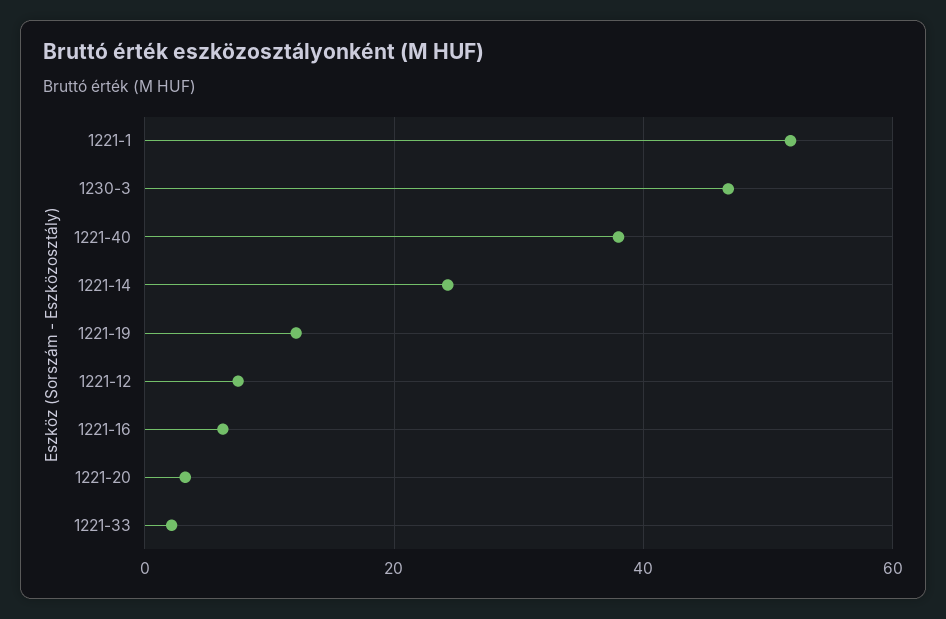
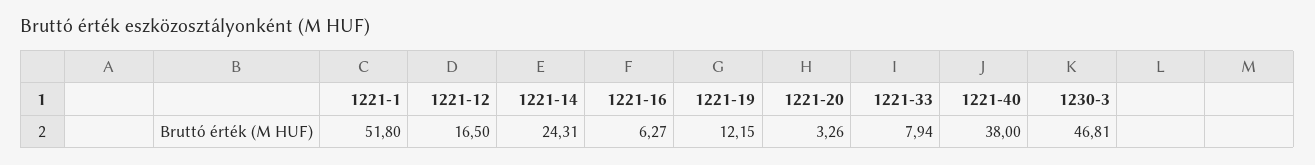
1221-12: 8 -> 16.5
1221-33: 2 -> 7.94

